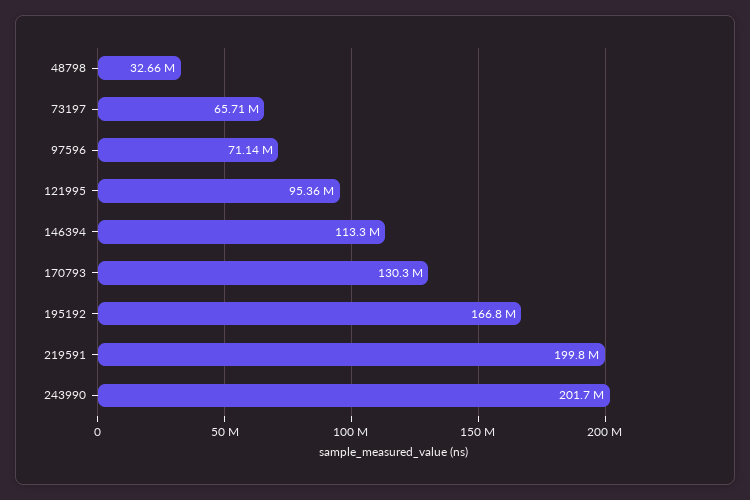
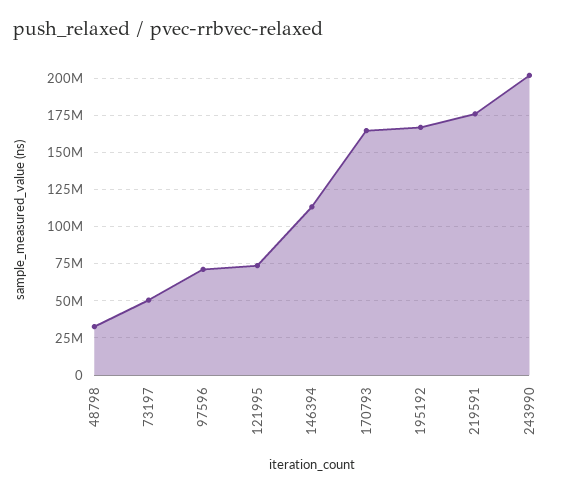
73197: 65710000 -> 50000000
121995: 95360000 -> 75000000
170793: 130300000 -> 165000000
219591: 199800000 -> 175000000

